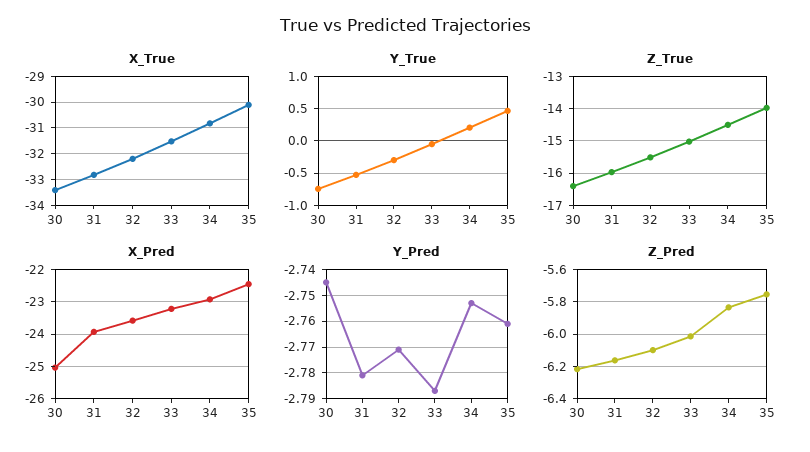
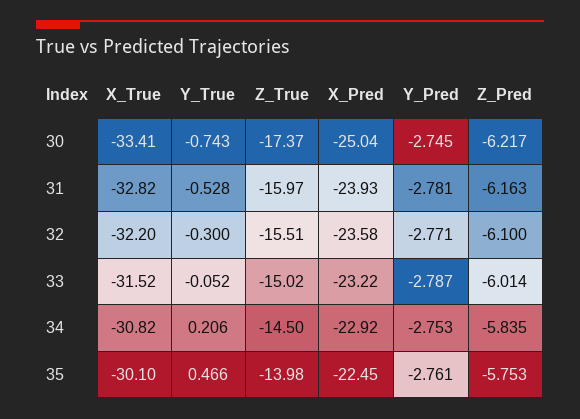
Z_True, 30: -16.4 -> -17.37

